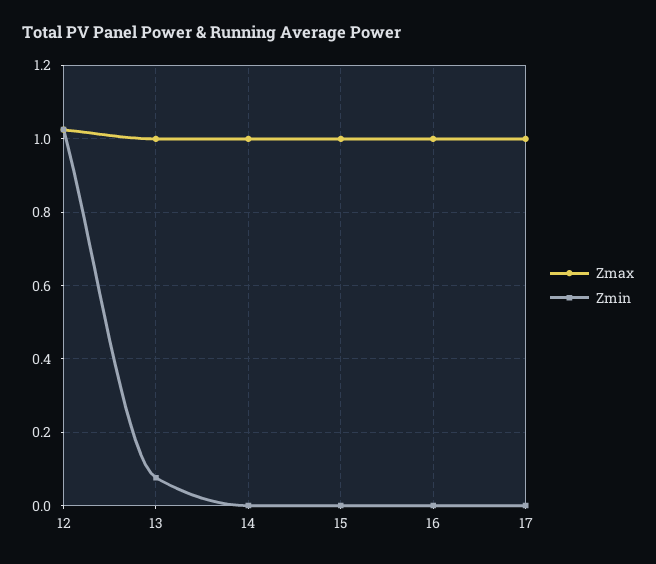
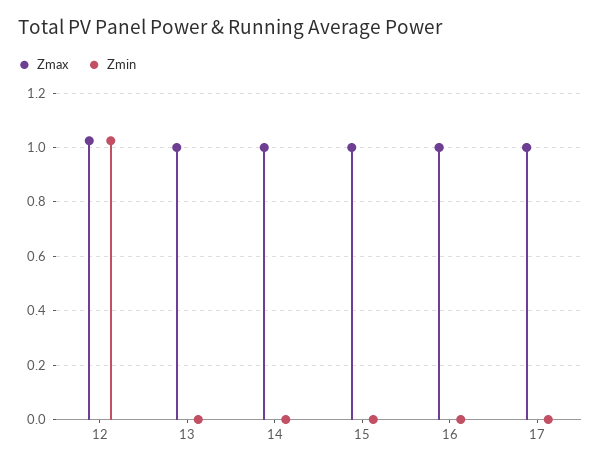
Zmin, 13: 0.08 -> 0

